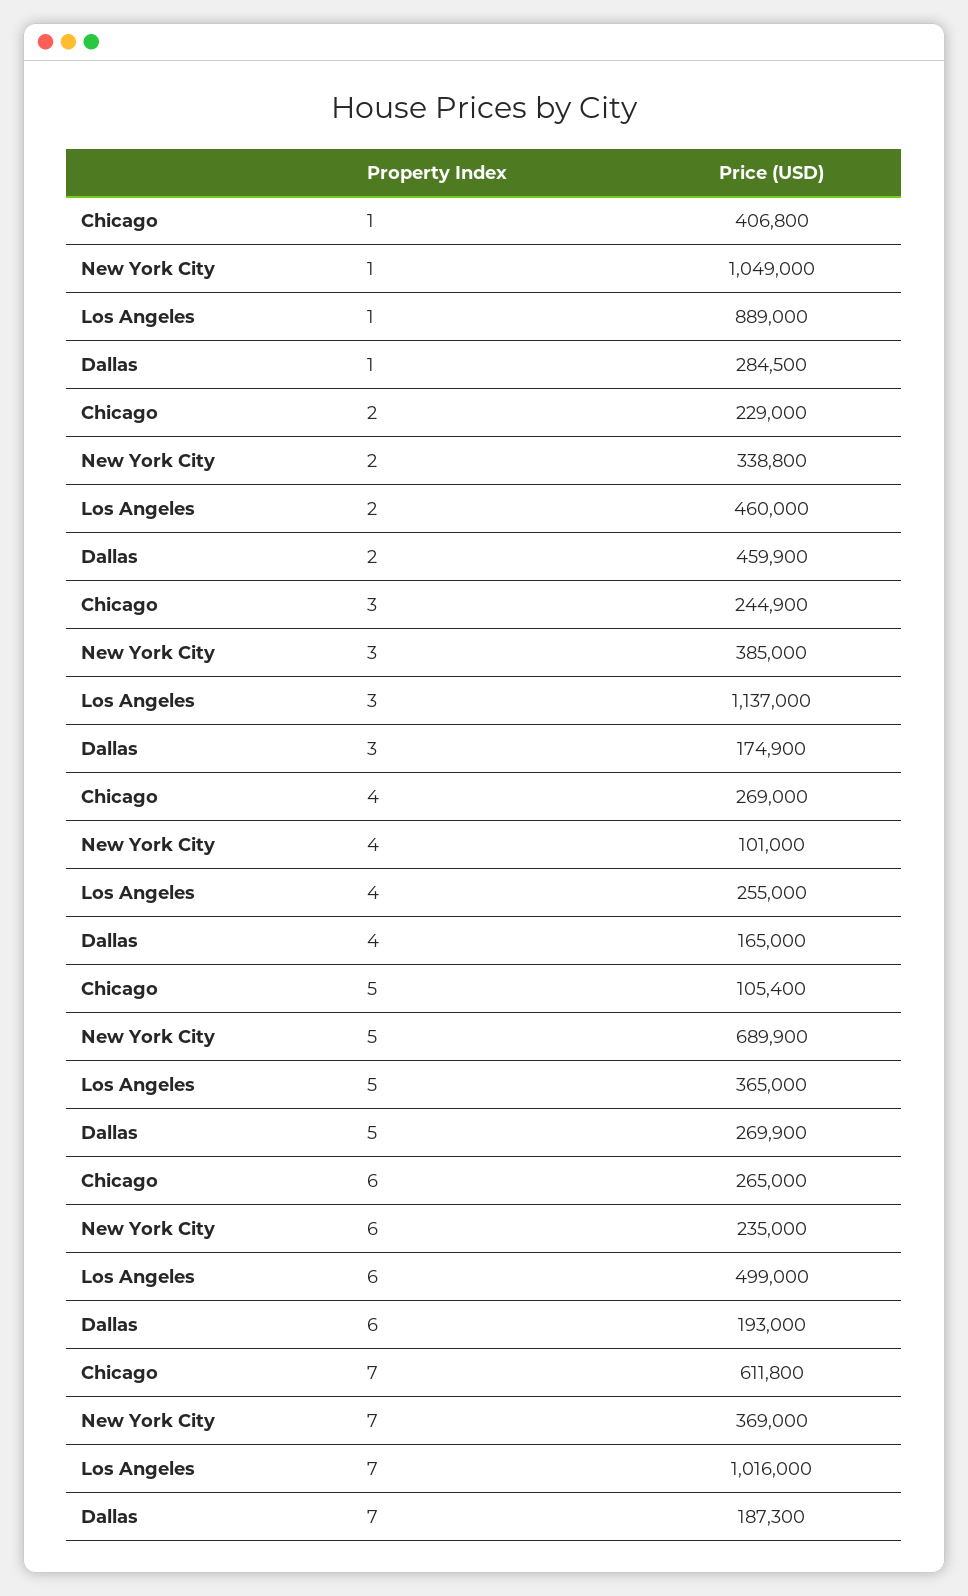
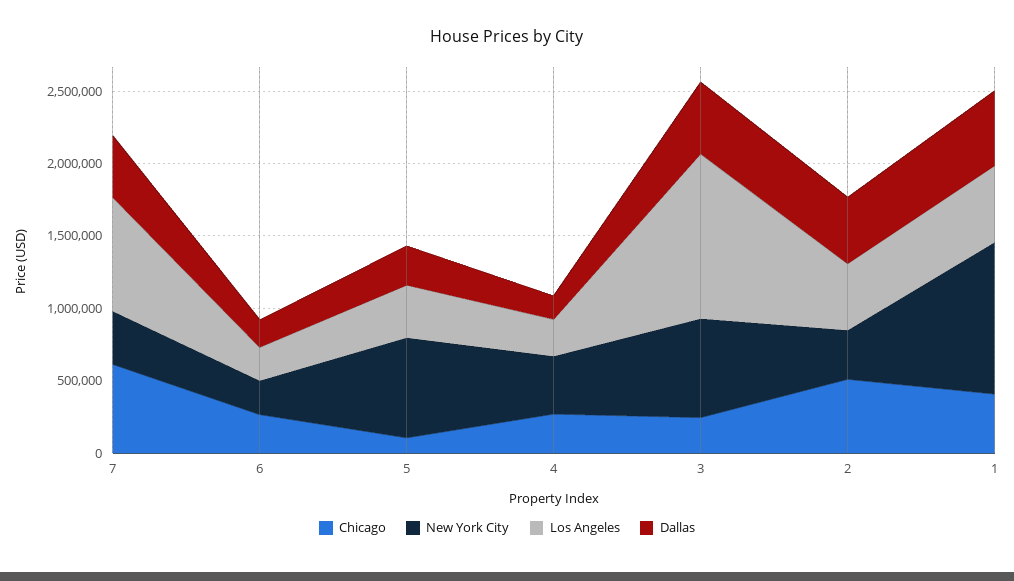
Los Angeles, 1: 889000 -> 500000
Dallas, 1: 284500 -> 500000
Chicago, 2: 229000 -> 500000
New York City, 3: 385000 -> 700000
Dallas, 3: 174900 -> 500000
New York City, 4: 101000 -> 400000
Los Angeles, 6: 499000 -> 200000
Los Angeles, 7: 1016000 -> 800000
Dallas, 7: 187300 -> 400000

